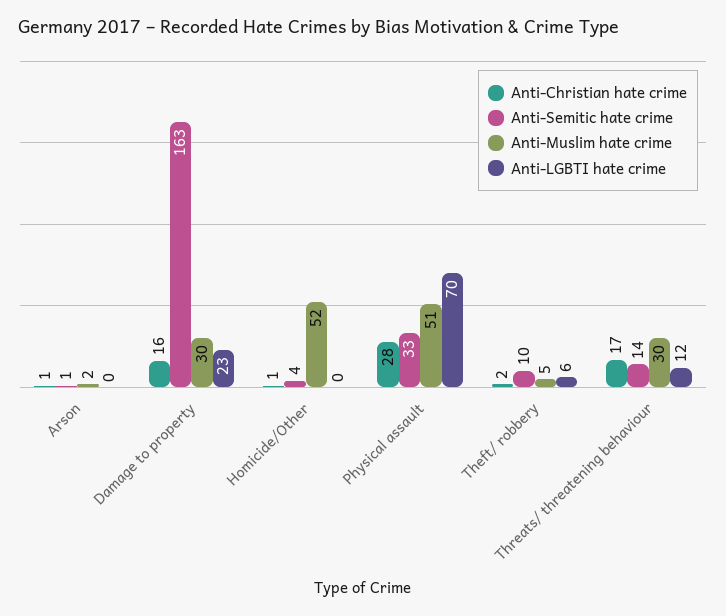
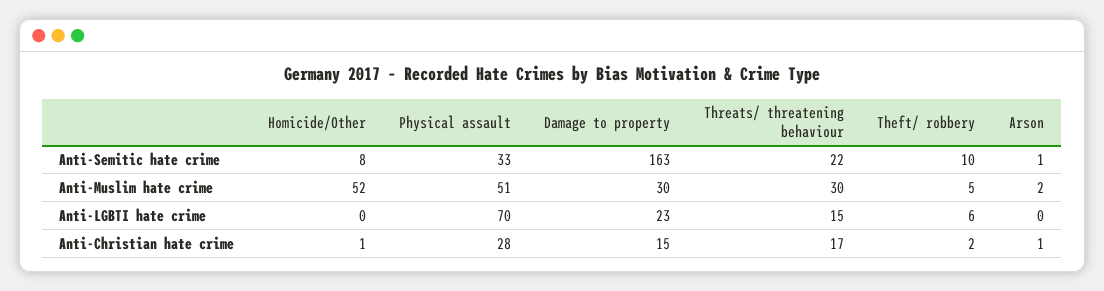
Anti-Christian hate crime, Damage to property: 16 -> 15
Anti-Semitic hate crime, Homicide/Other: 4 -> 8
Anti-Semitic hate crime, Threats/ threatening behaviour: 14 -> 22
Anti-LGBTI hate crime, Threats/ threatening behaviour: 12 -> 15

